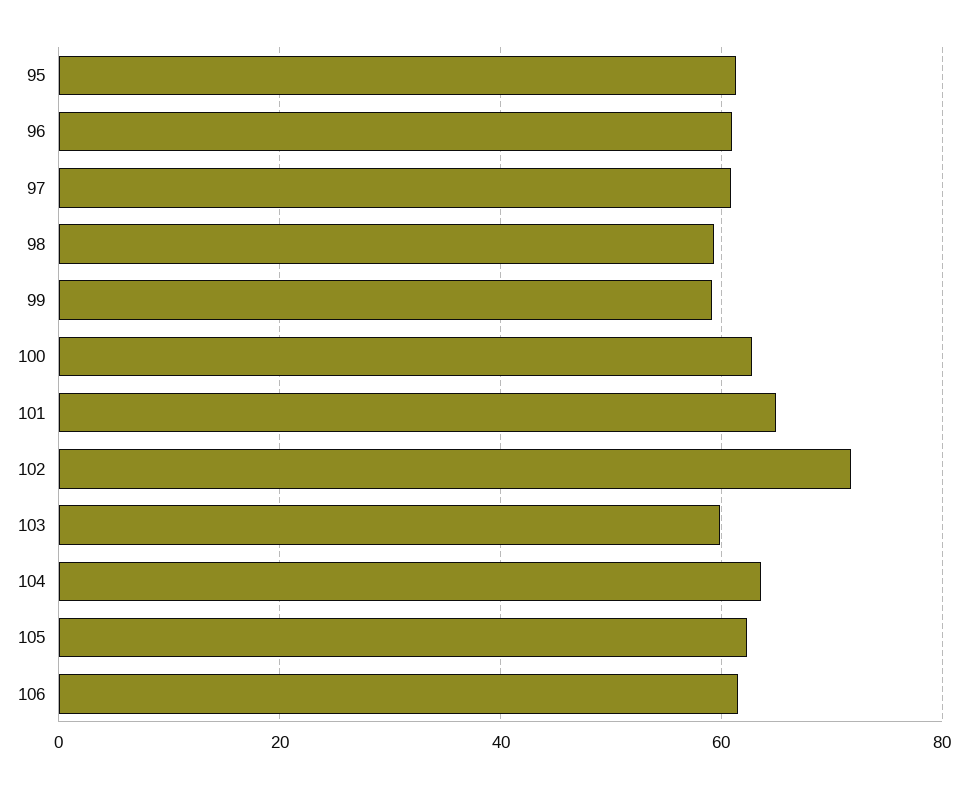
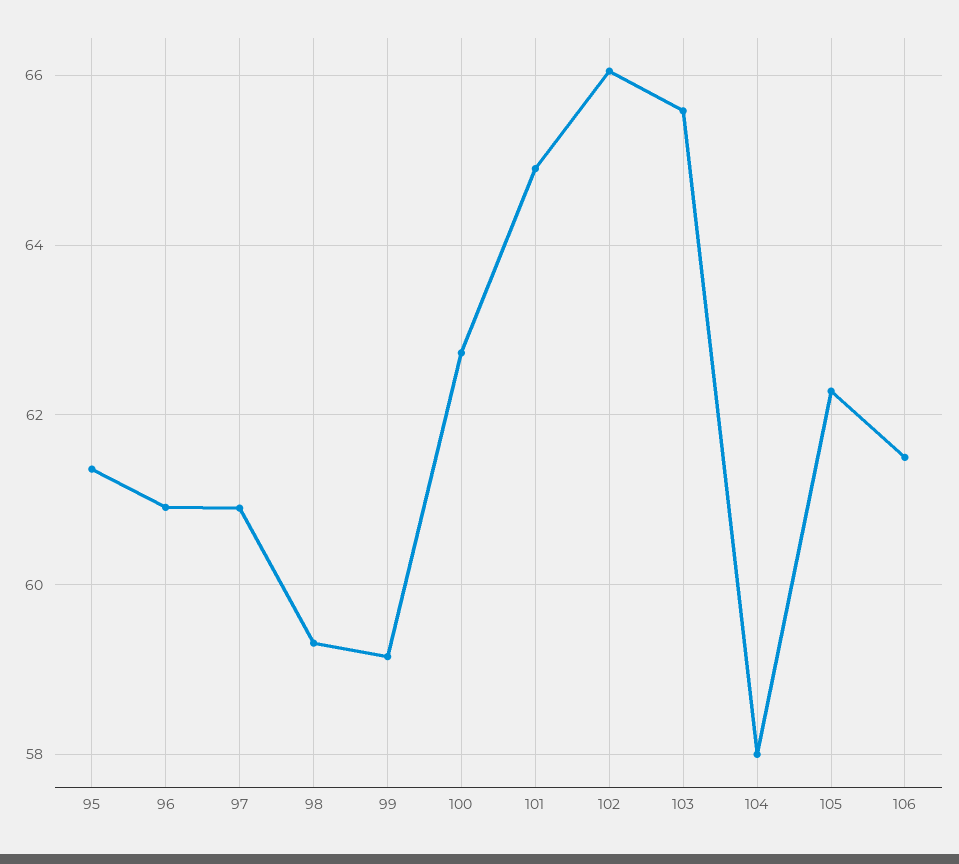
102: 72 -> 66
103: 60 -> 65.6
104: 64 -> 58

